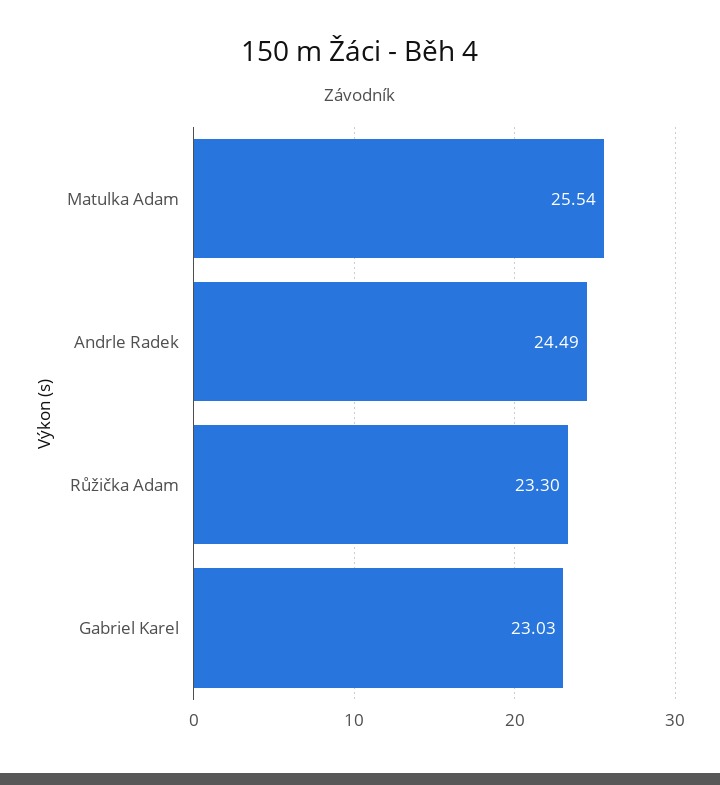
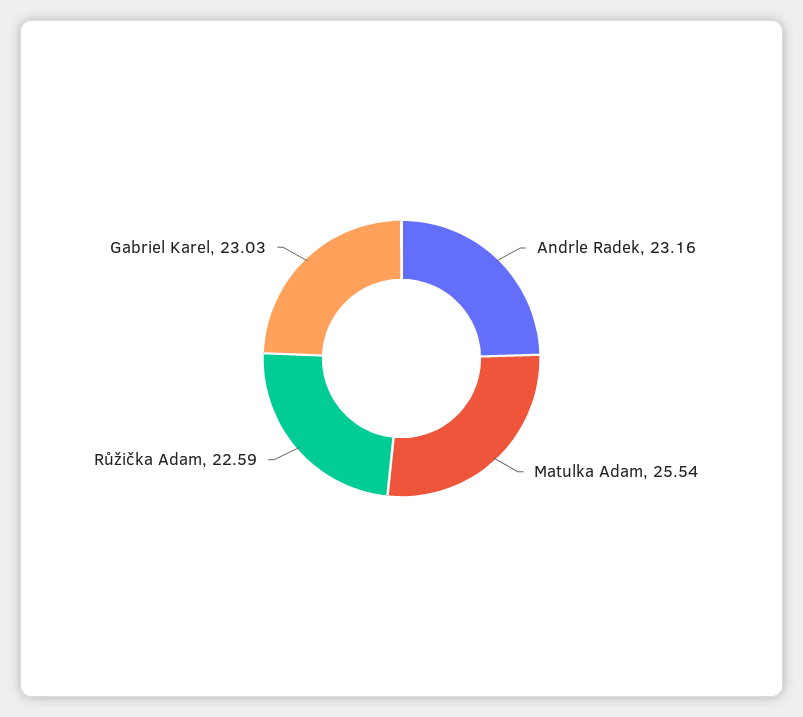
Andrle Radek: 24.49 -> 23.16
Růžička Adam: 23.3 -> 22.59

